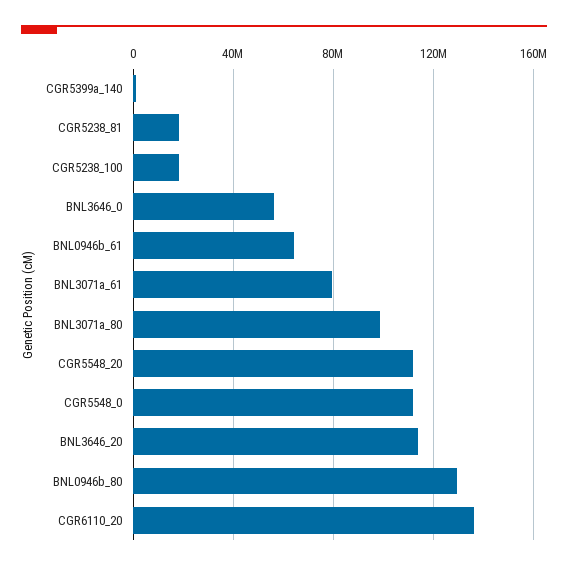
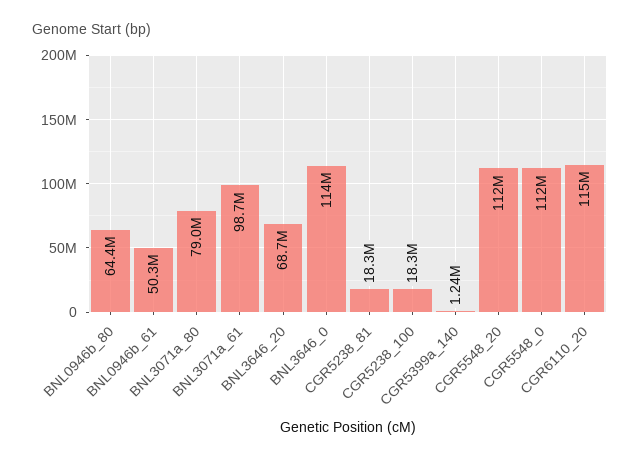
BNL3646_0: 55000000 -> 114000000
BNL0946b_61: 65000000 -> 50300000
BNL3071a_61: 80000000 -> 98700000
BNL3071a_80: 100000000 -> 79000000
BNL3646_20: 115000000 -> 68700000
BNL0946b_80: 130000000 -> 64400000
CGR6110_20: 135000000 -> 115000000

